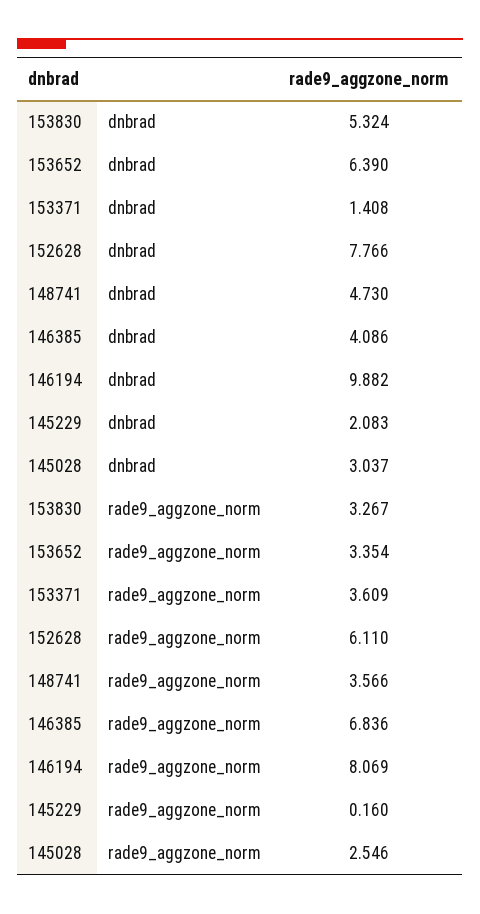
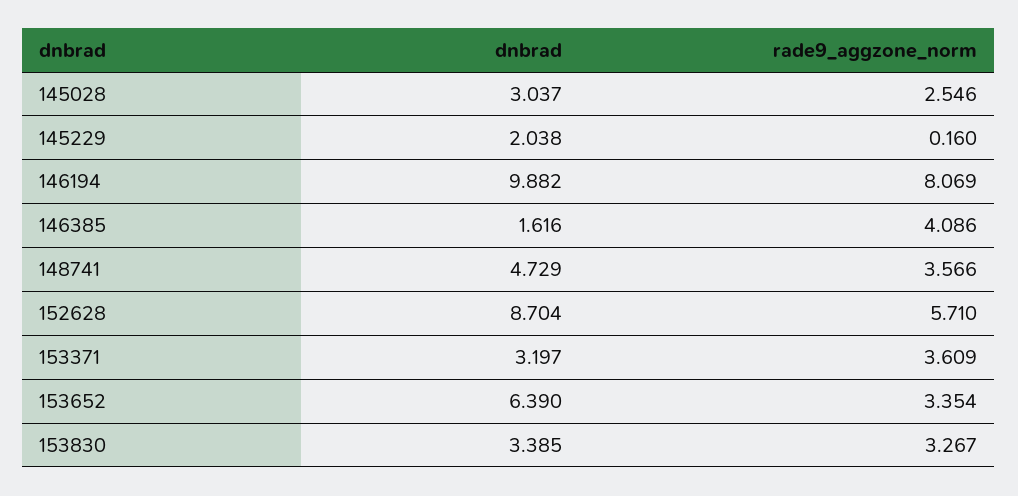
153830, dnbrad: 5.324 -> 3.385
153371, dnbrad: 1.408 -> 3.197
152628, dnbrad: 7.766 -> 8.704
148741, dnbrad: 4.73 -> 4.729
146385, dnbrad: 4.086 -> 1.616
145229, dnbrad: 2.083 -> 2.038
152628, rade9_aggzone_norm: 6.11 -> 5.71
146385, rade9_aggzone_norm: 6.836 -> 4.086

